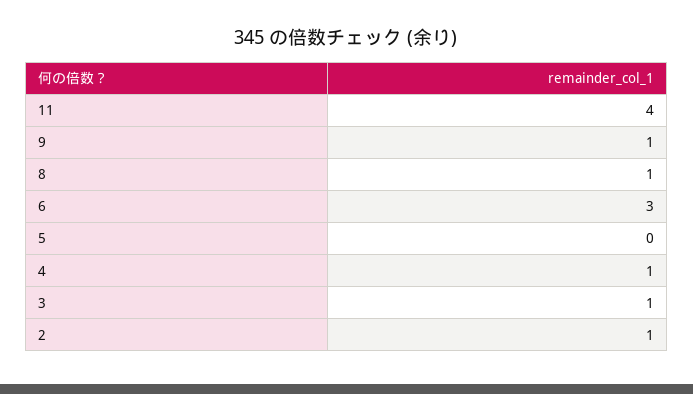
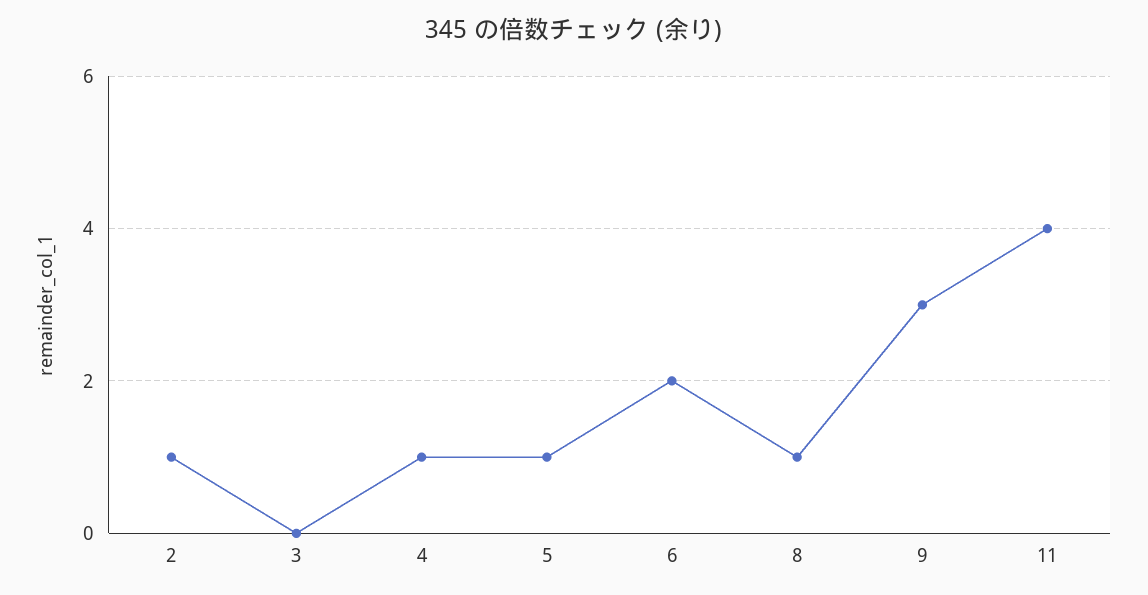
9: 1 -> 3
6: 3 -> 2
5: 0 -> 1
3: 1 -> 0

